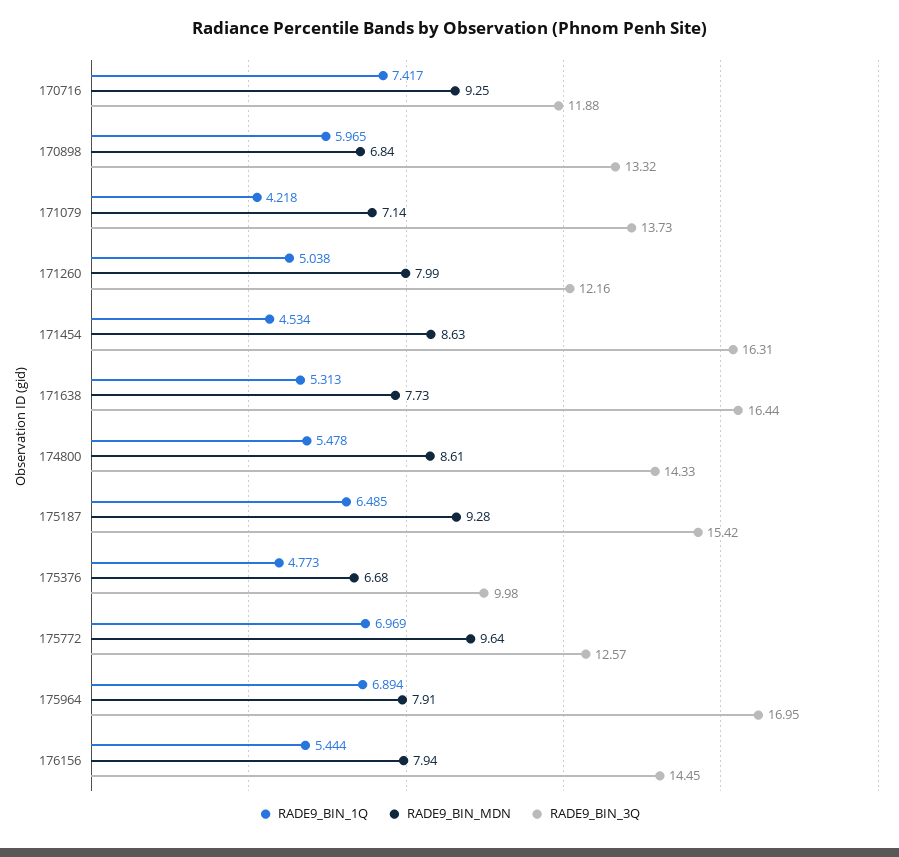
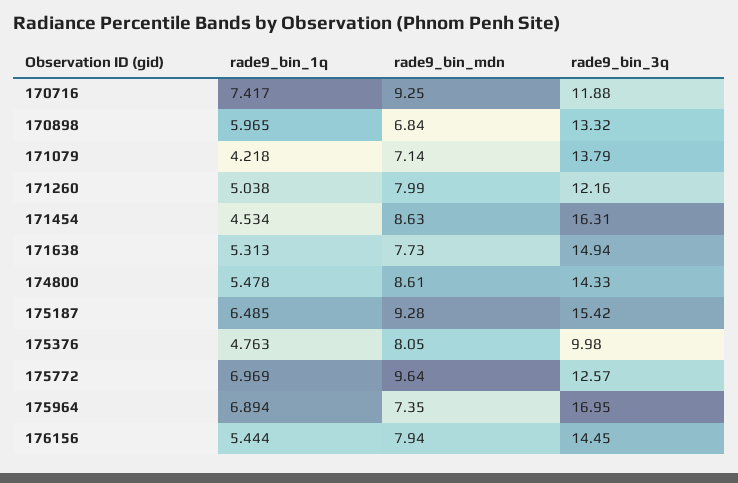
RADE9_BIN_3Q, 171079: 13.73 -> 13.79
RADE9_BIN_3Q, 171638: 16.44 -> 14.94
RADE9_BIN_1Q, 175376: 4.773 -> 4.763
RADE9_BIN_MDN, 175376: 6.68 -> 8.05
RADE9_BIN_MDN, 175964: 7.91 -> 7.35

